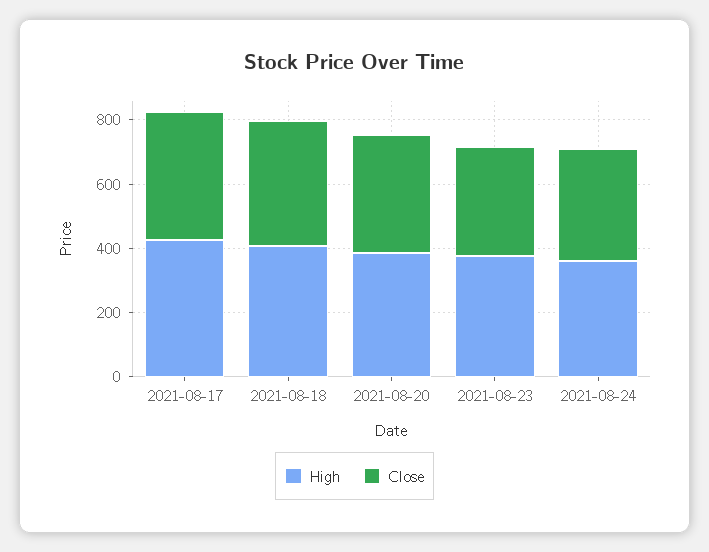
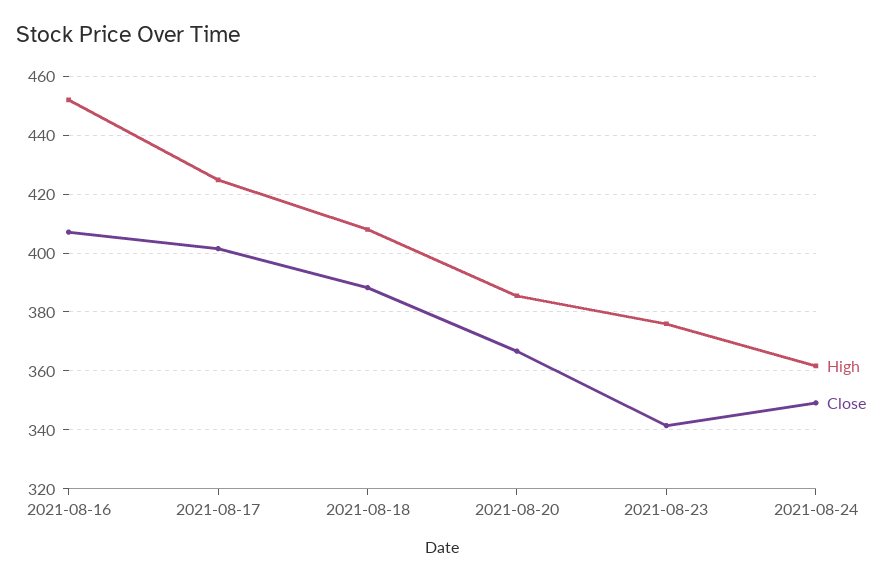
High, 2021-08-16: none -> 452.5
Close, 2021-08-16: none -> 407.5

